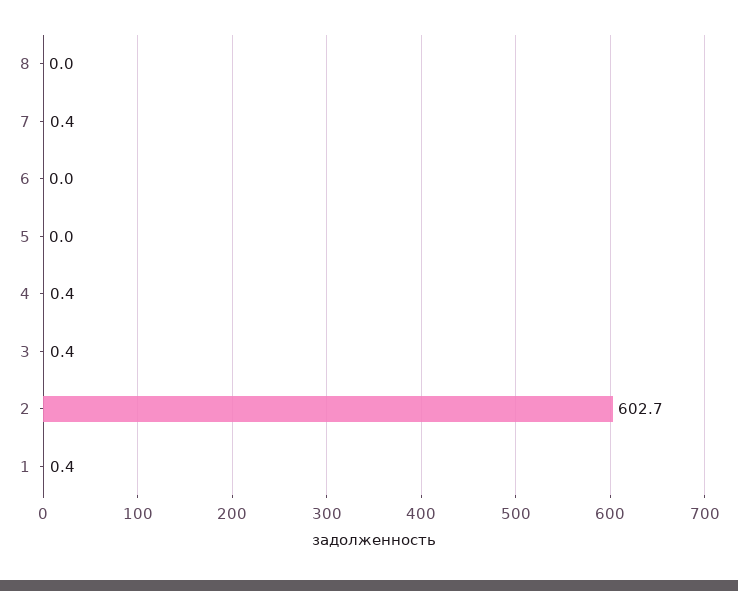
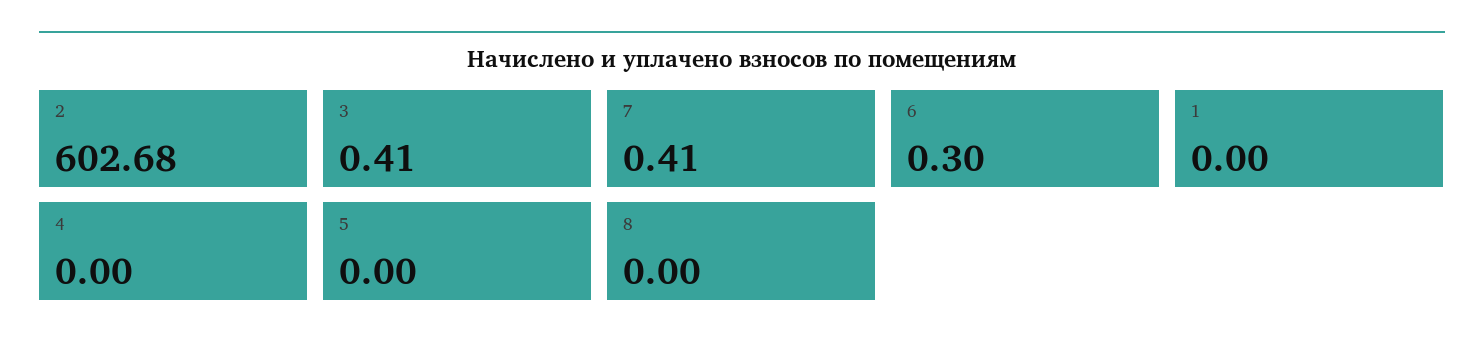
6: 0 -> 0.3
4: 0.4 -> 0
1: 0.4 -> 0

